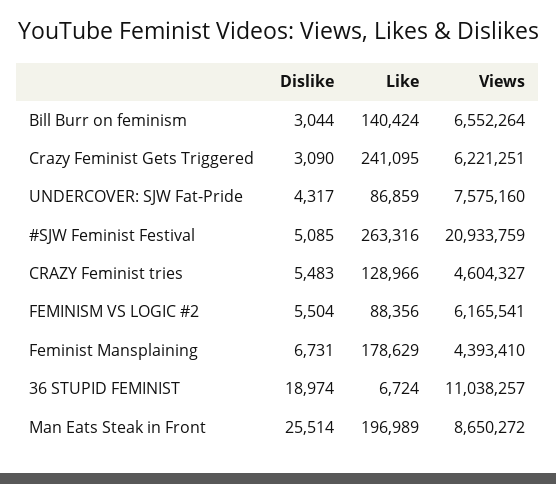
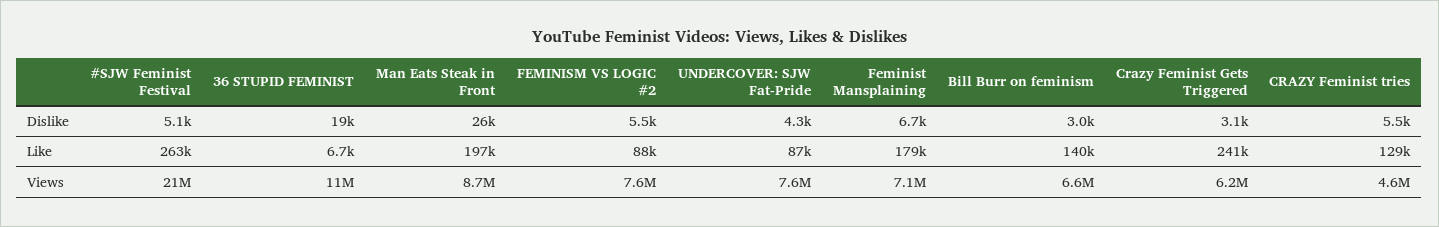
Views, FEMINISM VS LOGIC #2: 6165541 -> 7600000
Views, Feminist Mansplaining: 4393410 -> 7100000

